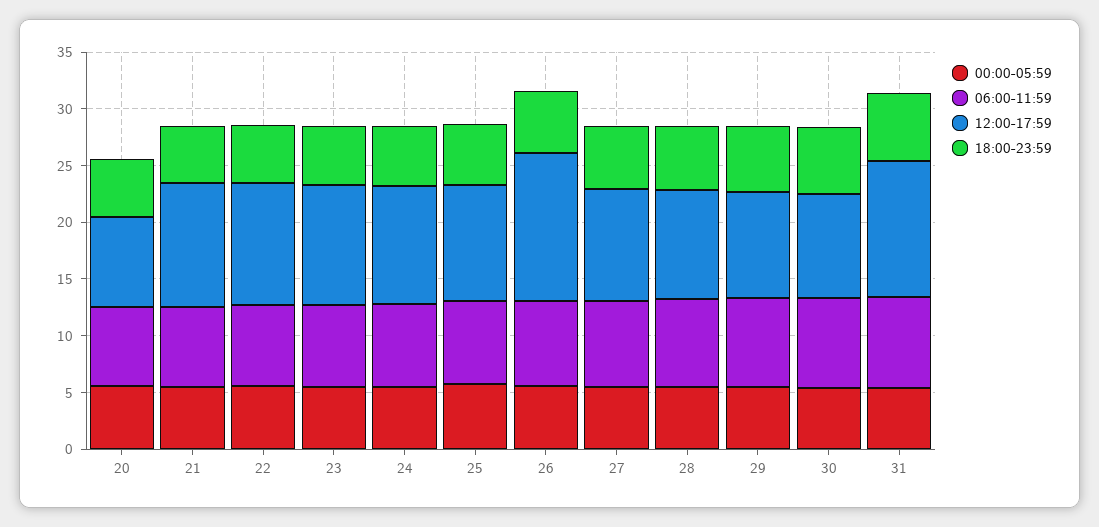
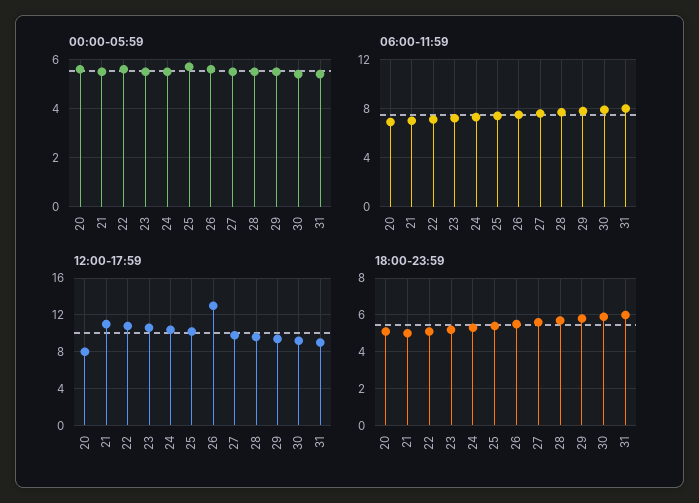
12:00-17:59, 31: 12 -> 9

